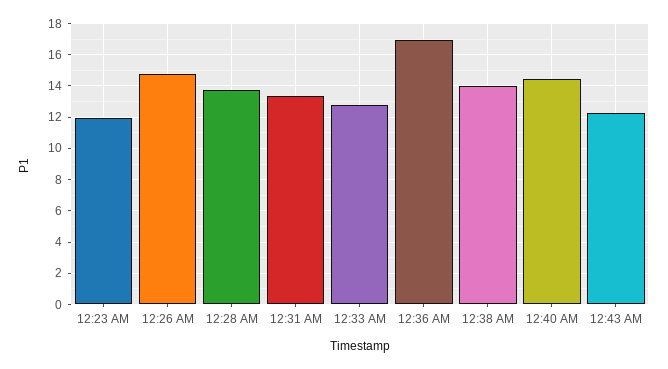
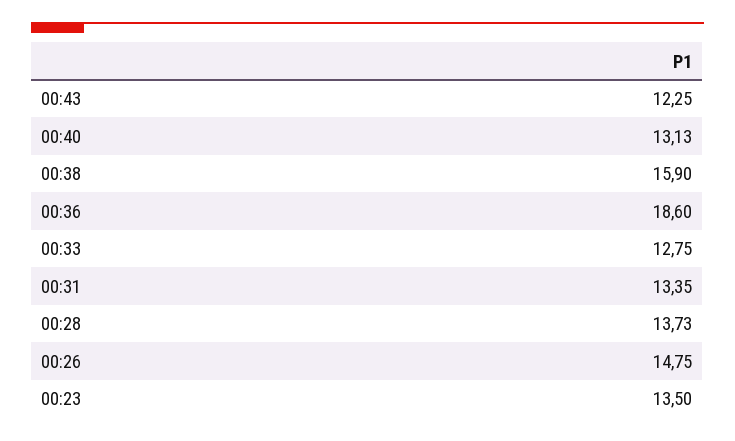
12:23 AM: 12 -> 13.5
12:36 AM: 17 -> 18.6
12:38 AM: 14 -> 15.9
12:40 AM: 14.5 -> 13.13

